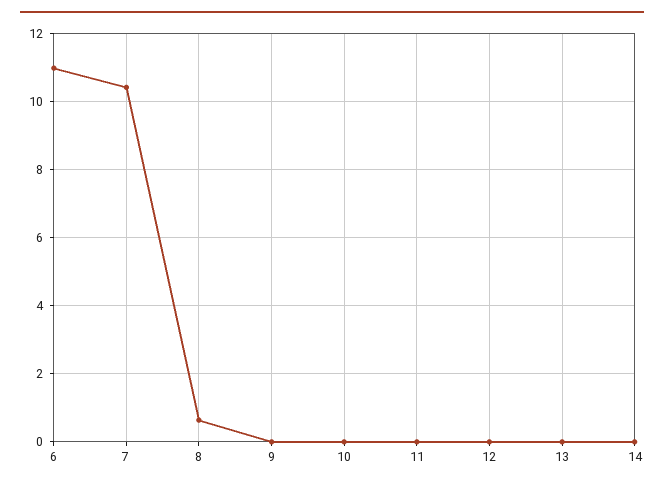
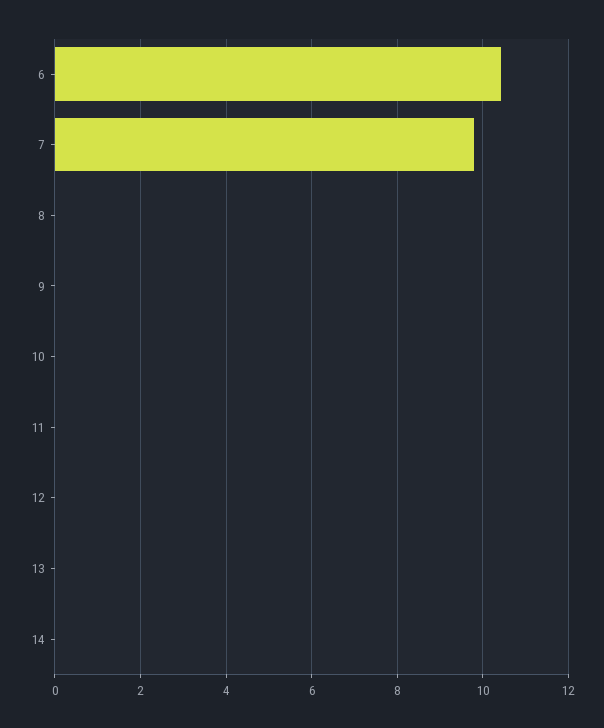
6: 11 -> 10.4
7: 10.4 -> 9.8
8: 0.6 -> 0

